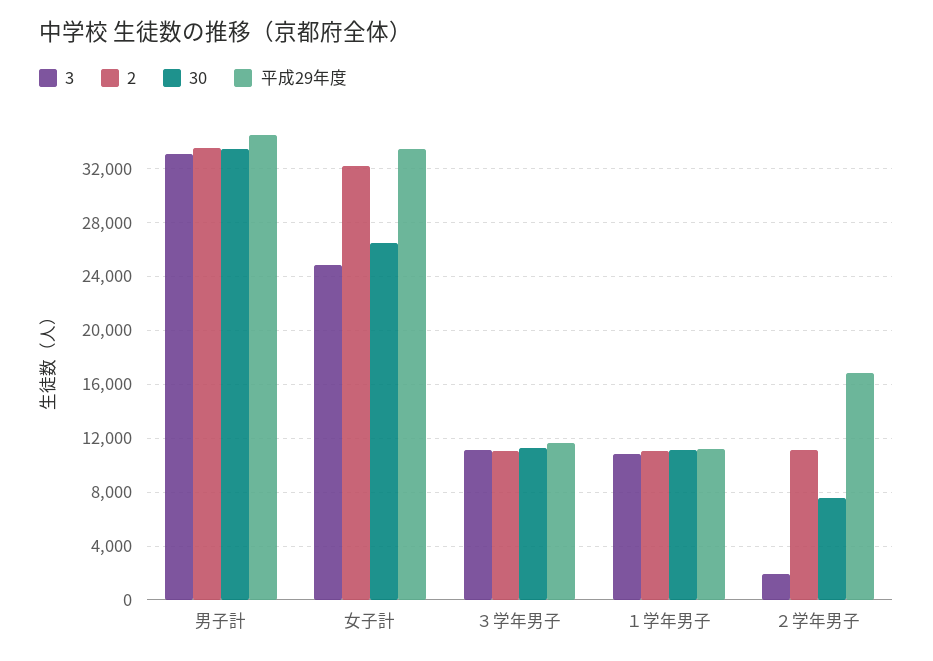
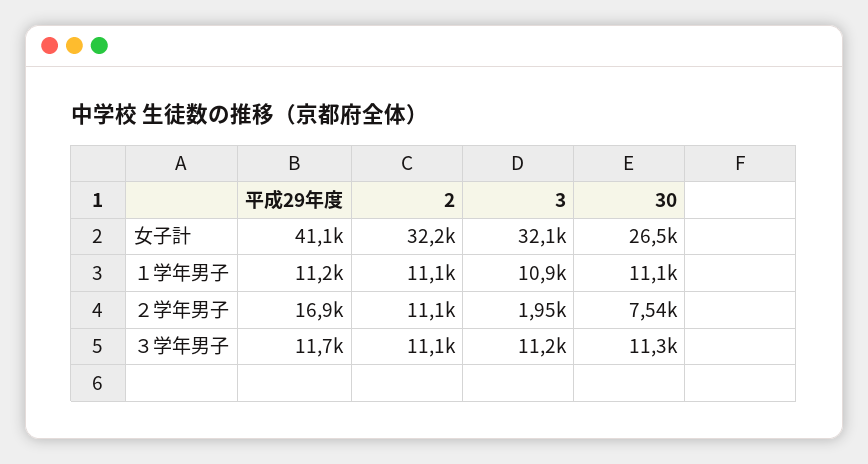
3, 男子計: 33000 -> none
2, 男子計: 33500 -> none
30, 男子計: 33500 -> none
平成29年度, 男子計: 34500 -> none
3, 女子計: 25000 -> 32100
平成29年度, 女子計: 33500 -> 41100

